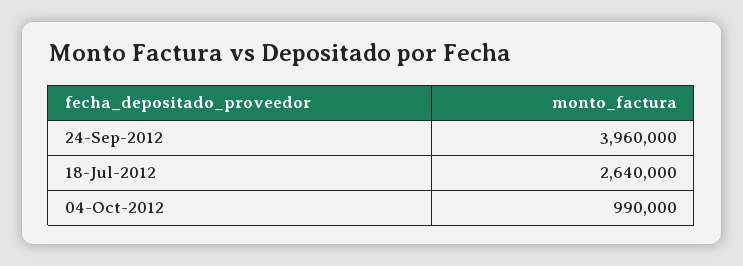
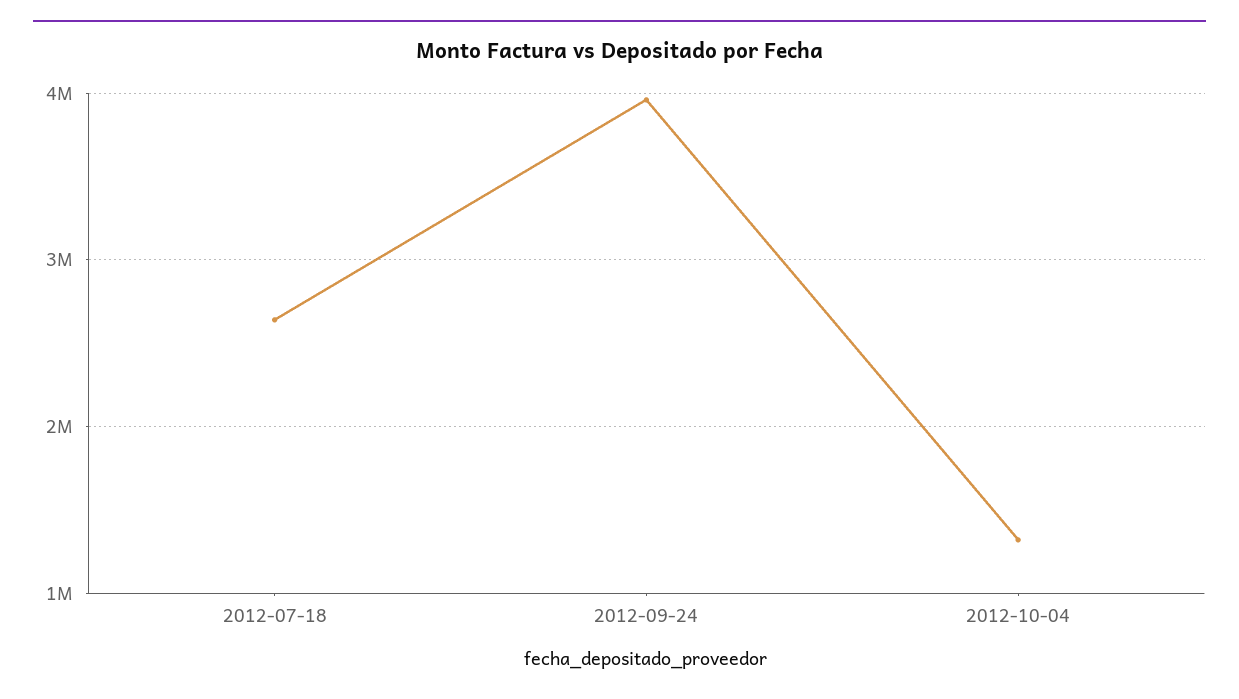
04-Oct-2012: 990000 -> 1300000

